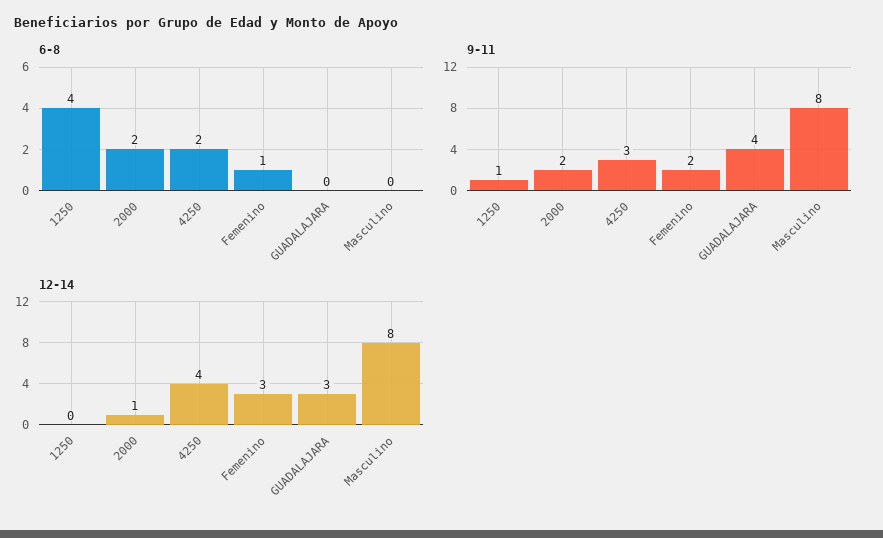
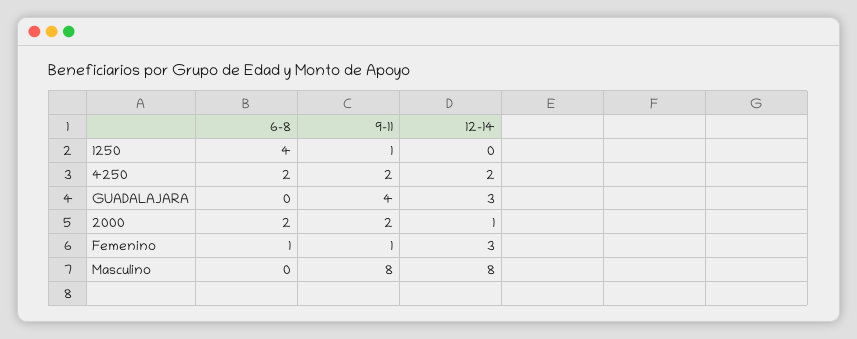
9-11, 4250: 3 -> 2
9-11, Femenino: 2 -> 1
12-14, 4250: 4 -> 2

